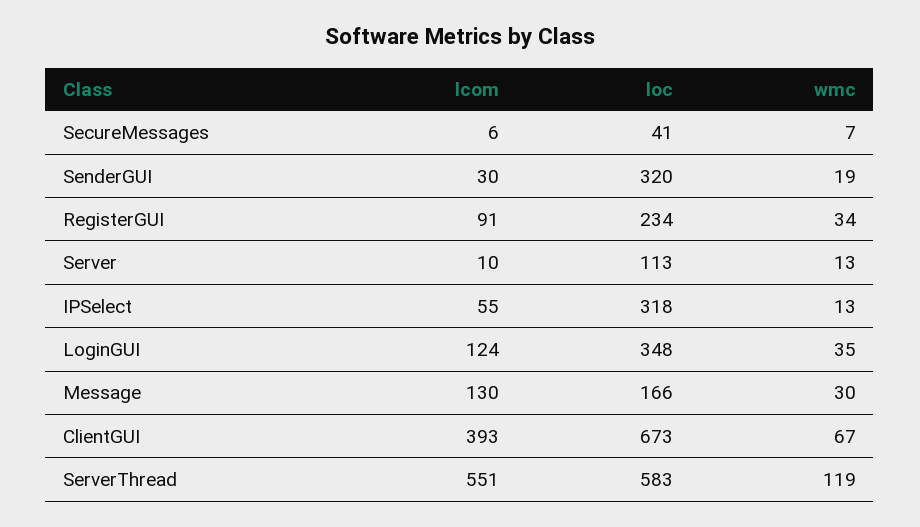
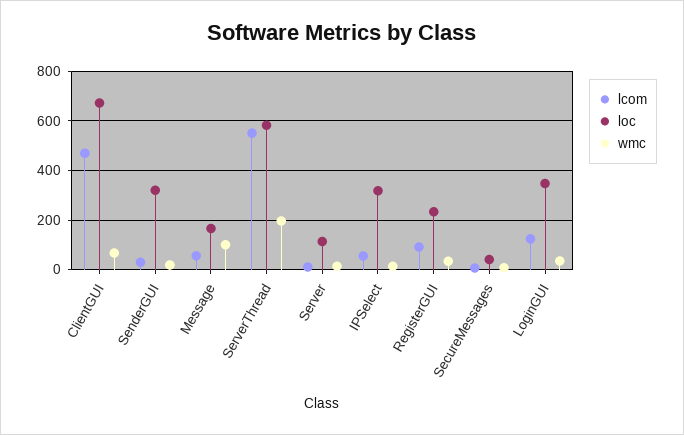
lcom, Message: 130 -> 50
wmc, Message: 30 -> 100
lcom, ClientGUI: 393 -> 475
wmc, ServerThread: 119 -> 200

